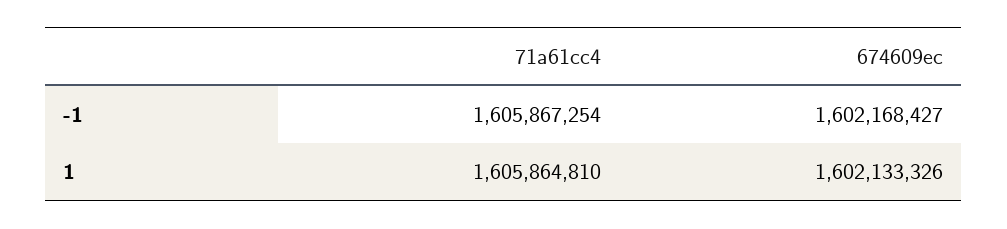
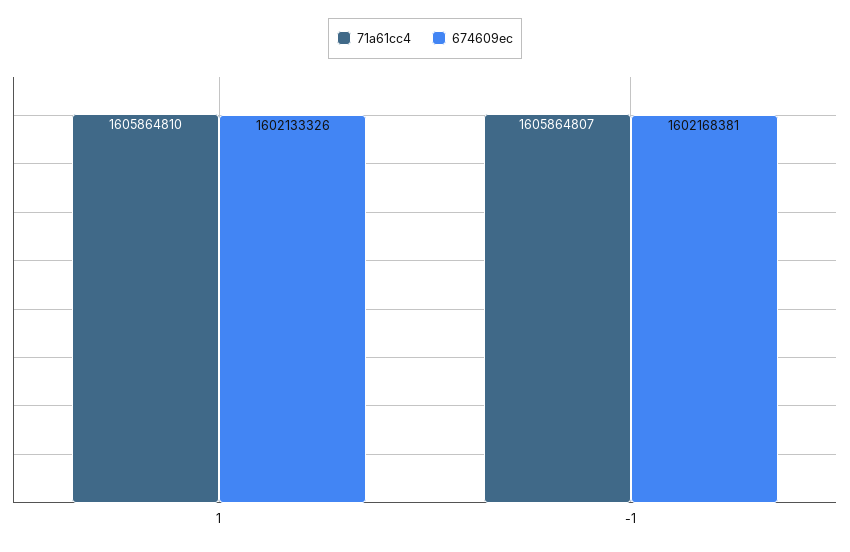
71a61cc4, -1: 1605867254 -> 1605864807
674609ec, -1: 1602168427 -> 1602168381

